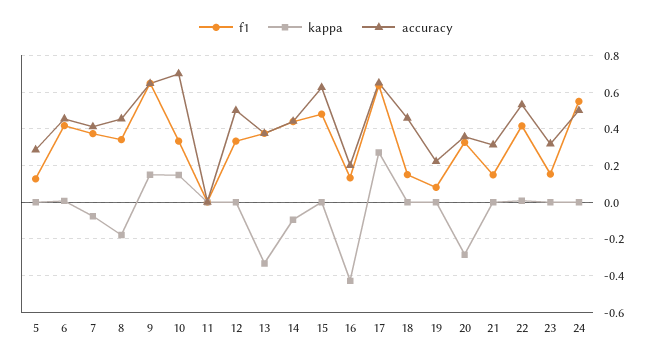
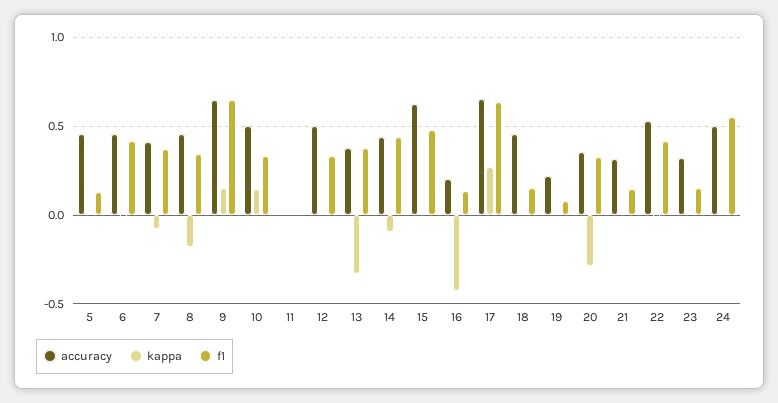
accuracy, 5: 0.3 -> 0.45
accuracy, 10: 0.7 -> 0.5

